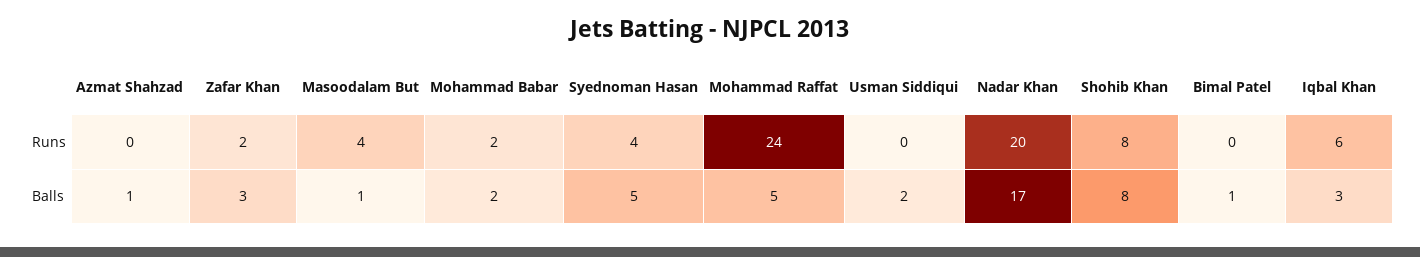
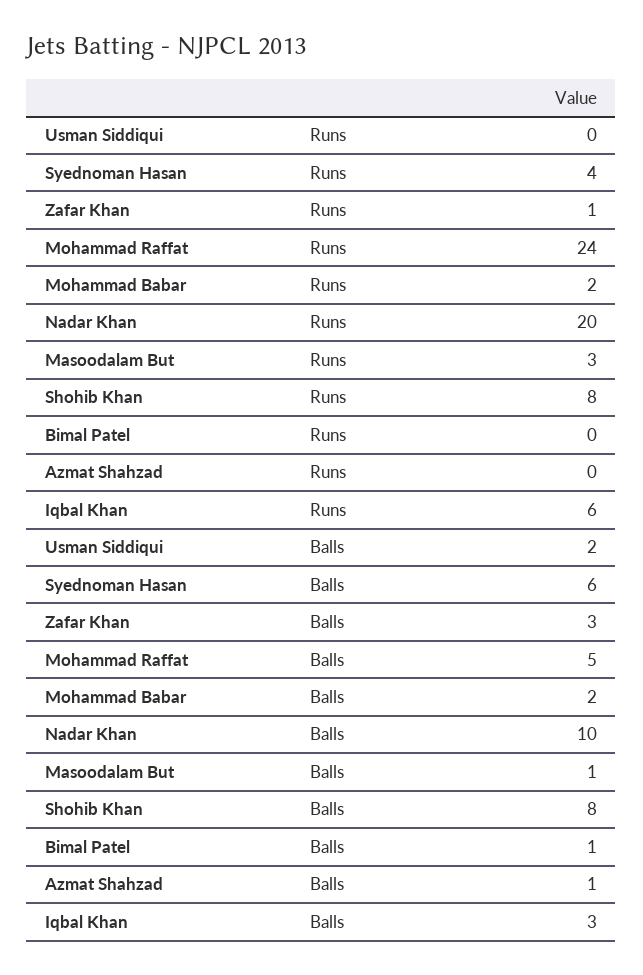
Zafar Khan, Runs: 2 -> 1
Masoodalam But, Runs: 4 -> 3
Syednoman Hasan, Balls: 5 -> 6
Nadar Khan, Balls: 17 -> 10

